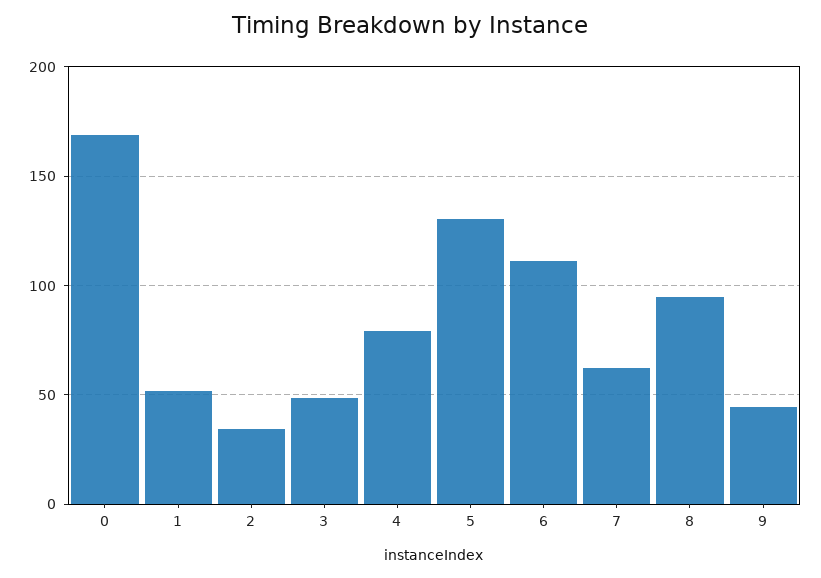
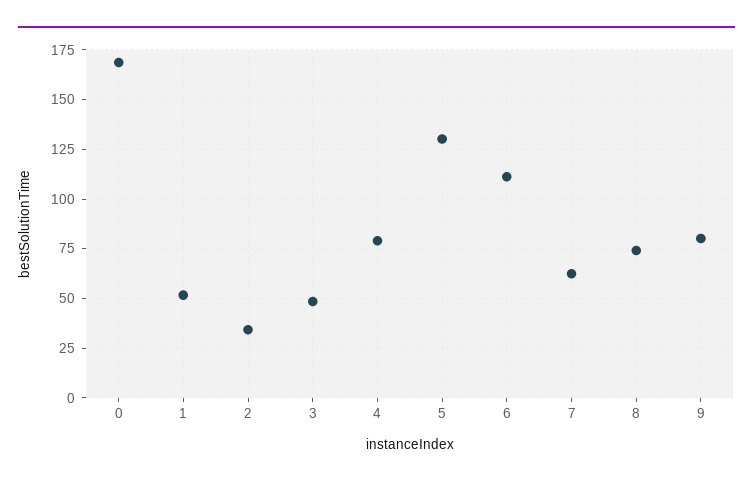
8: 95 -> 75
9: 45 -> 80

